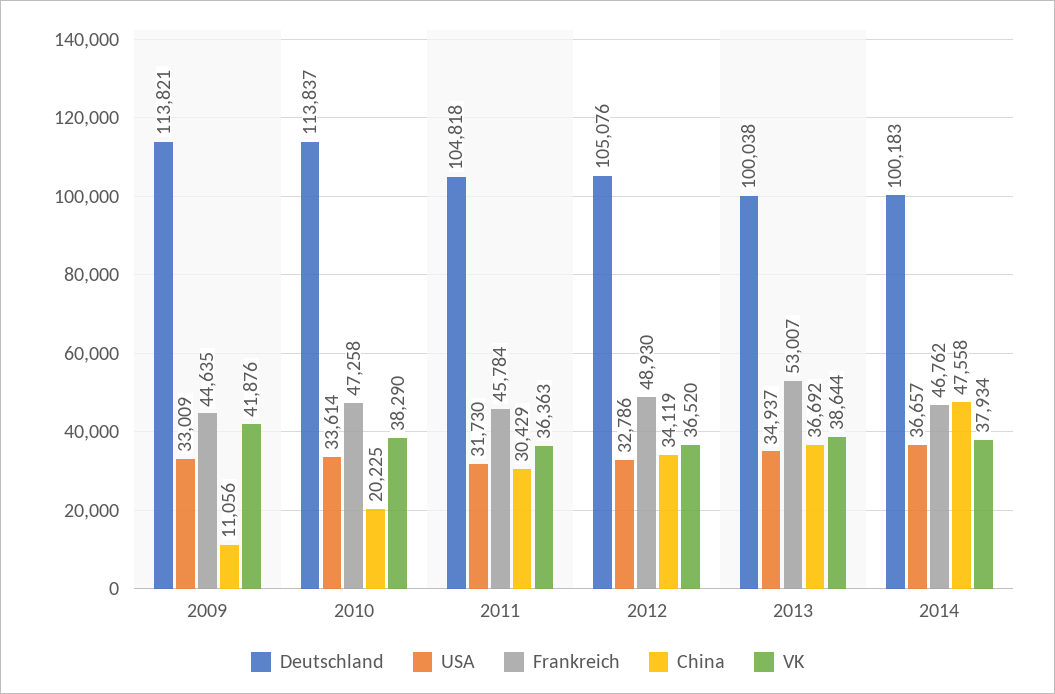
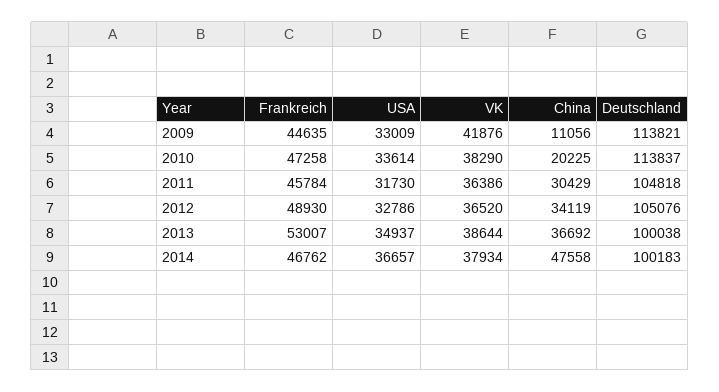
VK, 2011: 36363 -> 36386

